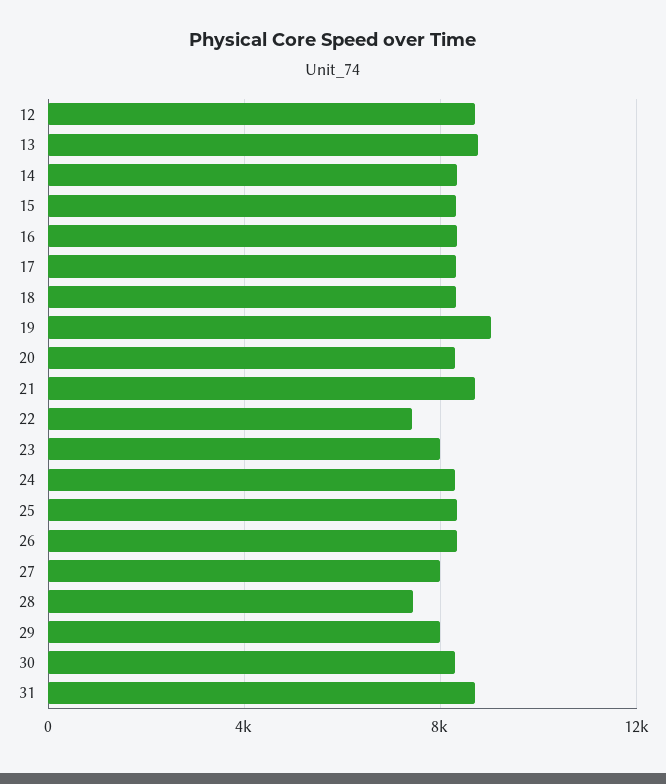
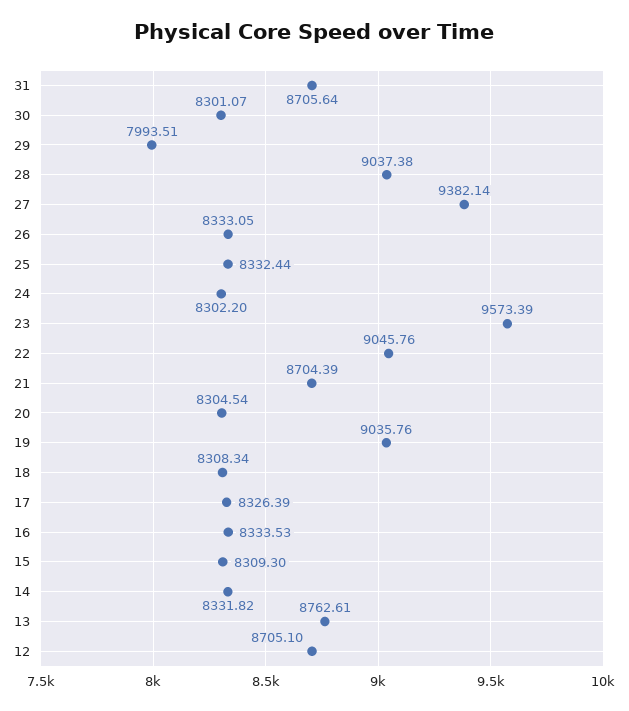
22: 7500 -> 9045.76
23: 8000 -> 9573.39
27: 8000 -> 9382.14
28: 7500 -> 9037.38

